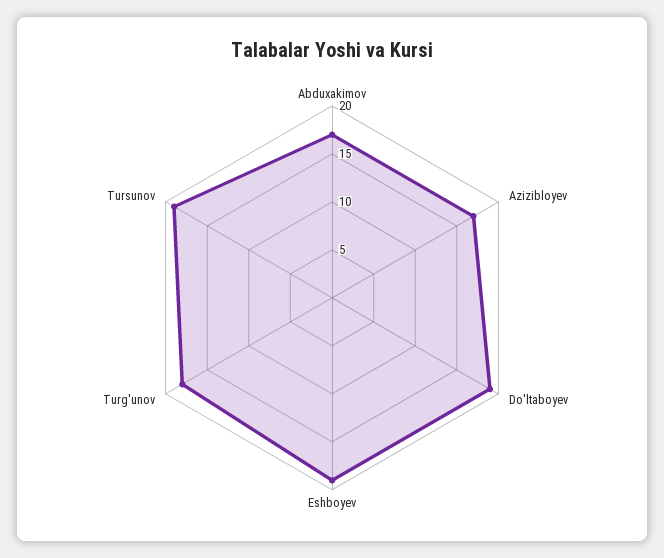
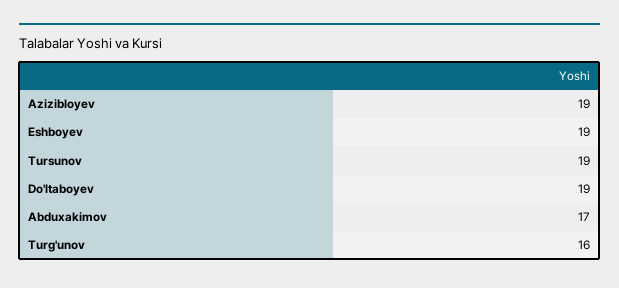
Azizibloyev: 17 -> 19
Turg'unov: 18 -> 16

